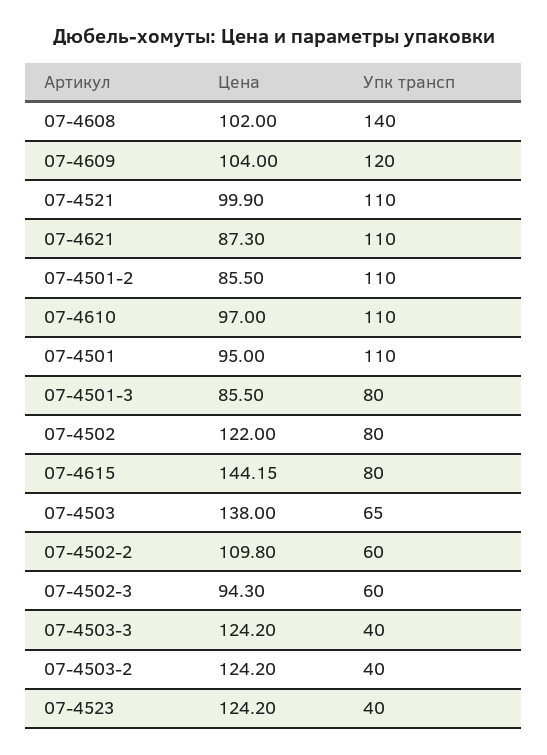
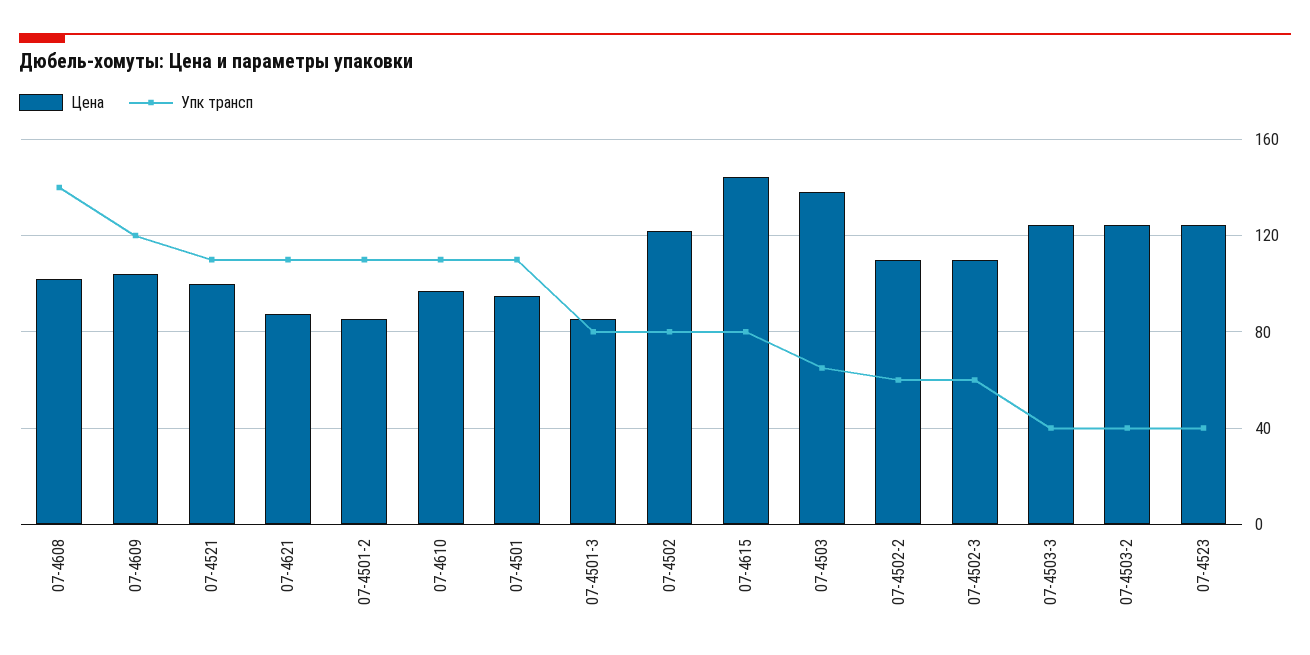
Цена, 07-4502-3: 94.3 -> 110

